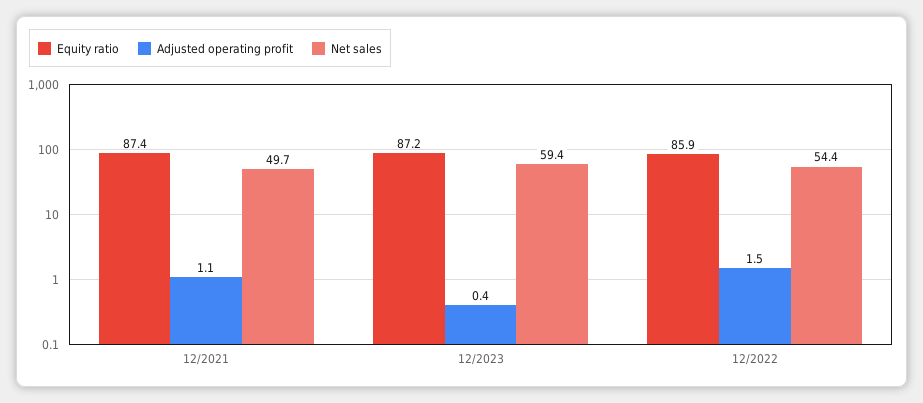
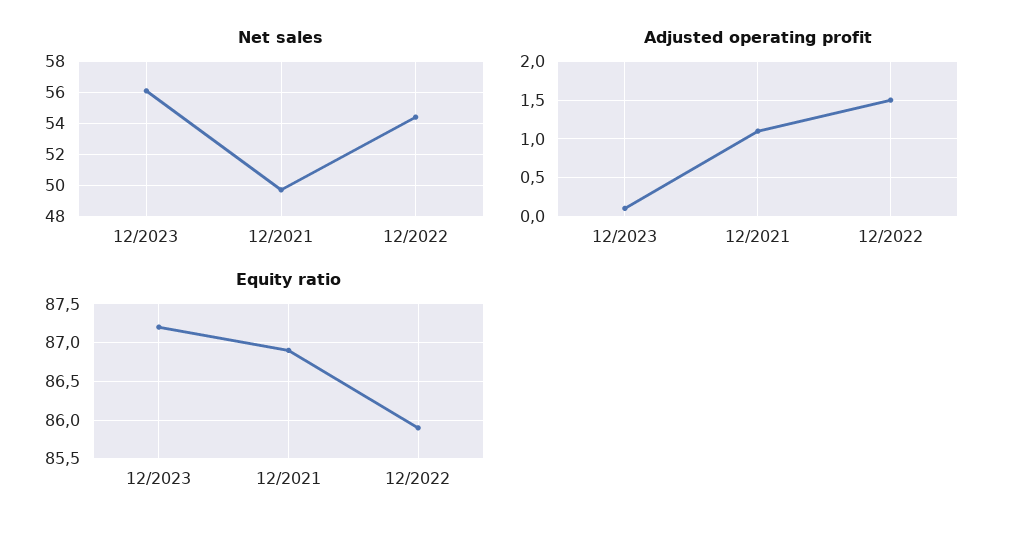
Equity ratio, 12/2021: 87.4 -> 86.9
Adjusted operating profit, 12/2023: 0.4 -> 0.1
Net sales, 12/2023: 59.4 -> 56

